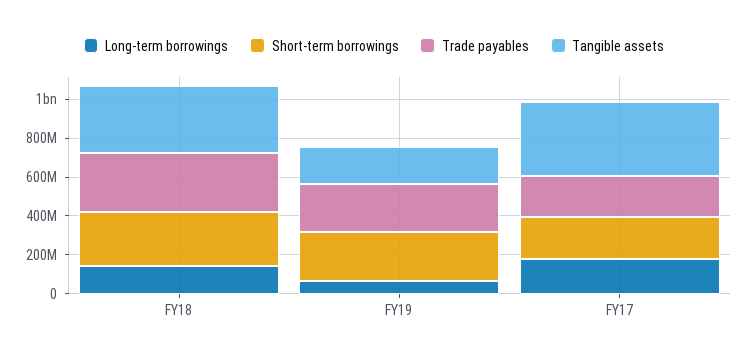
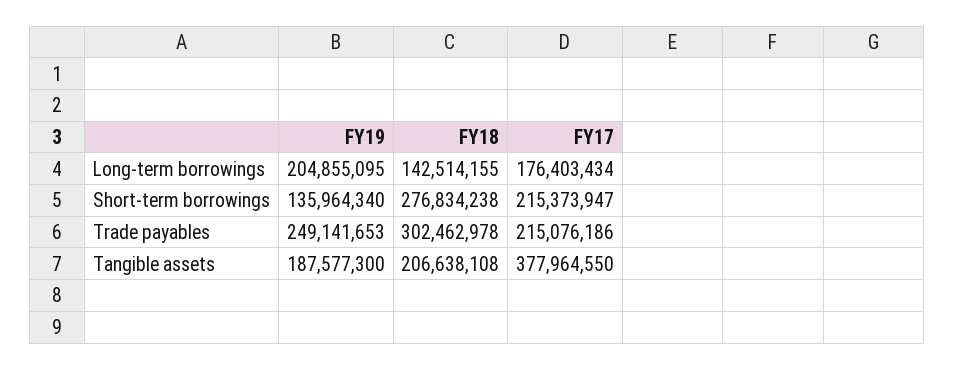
Tangible assets, FY18: 350000000 -> 206638108
Long-term borrowings, FY19: 50000000 -> 204855095
Short-term borrowings, FY19: 250000000 -> 135964340

